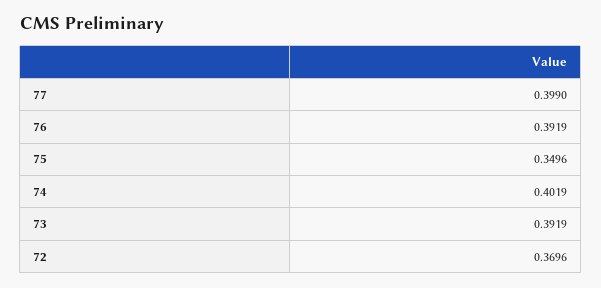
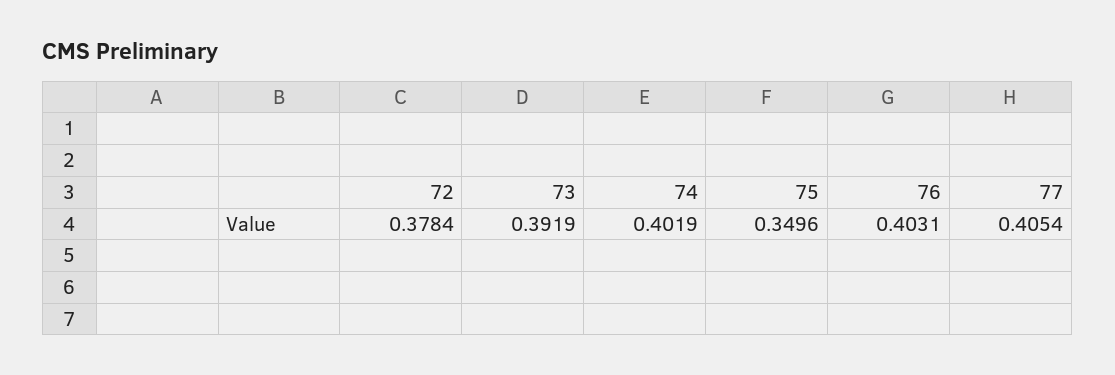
77: 0.399 -> 0.4054
76: 0.3919 -> 0.4031
72: 0.3696 -> 0.3784

